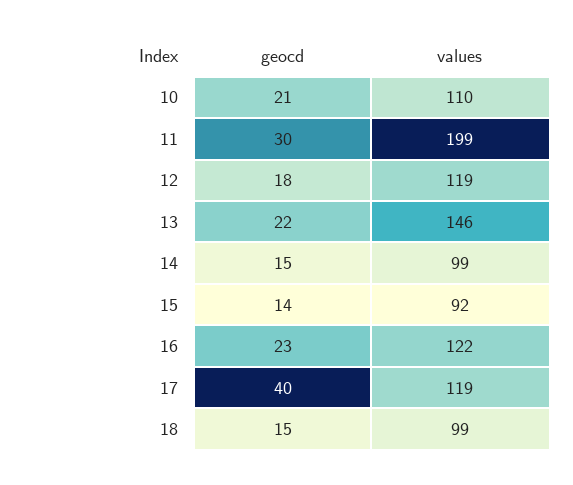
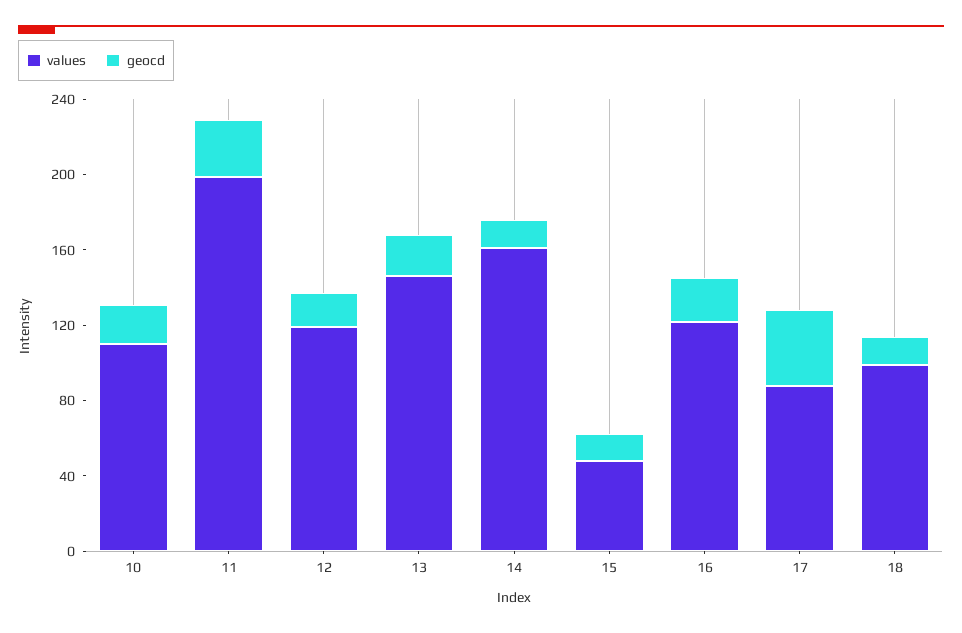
values, 14: 99 -> 160
values, 15: 92 -> 50
values, 17: 119 -> 90

